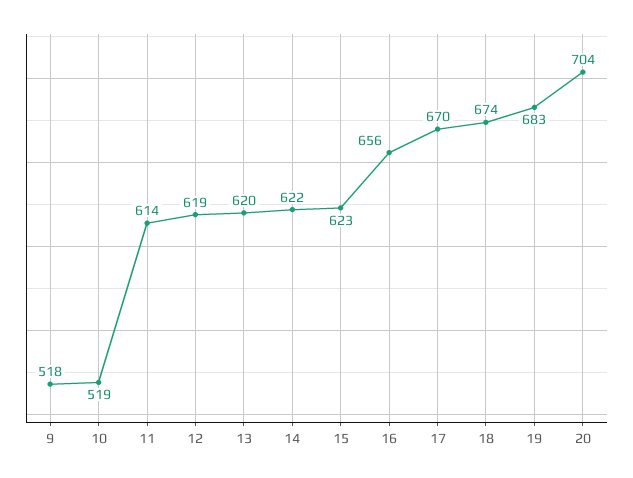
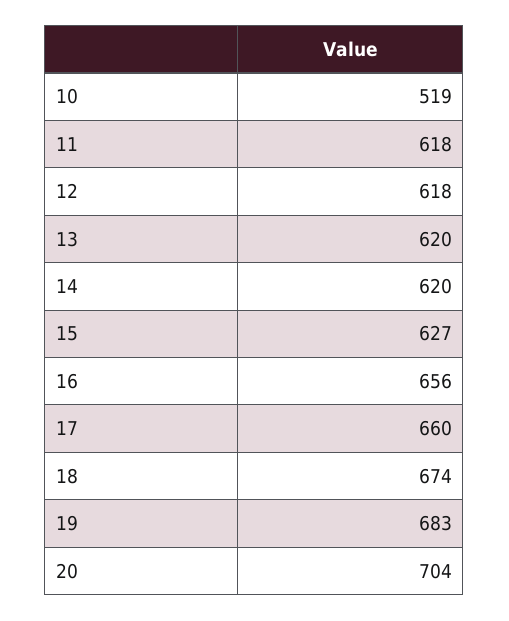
9: 518 -> none
11: 614 -> 618
12: 619 -> 618
14: 622 -> 620
15: 623 -> 627
17: 670 -> 660

